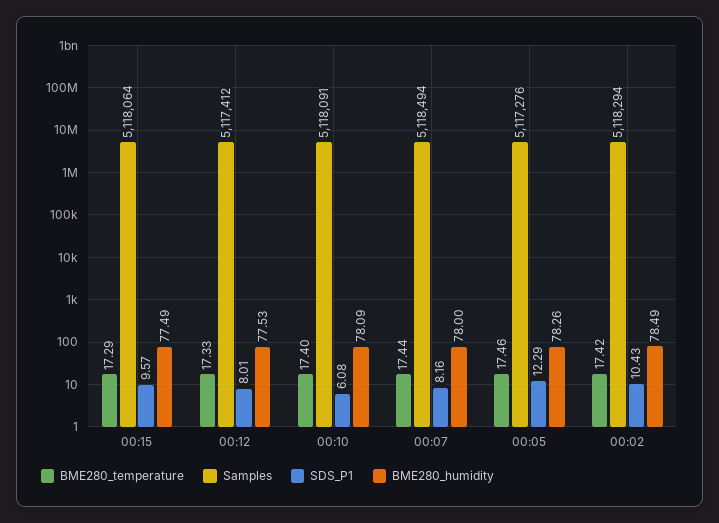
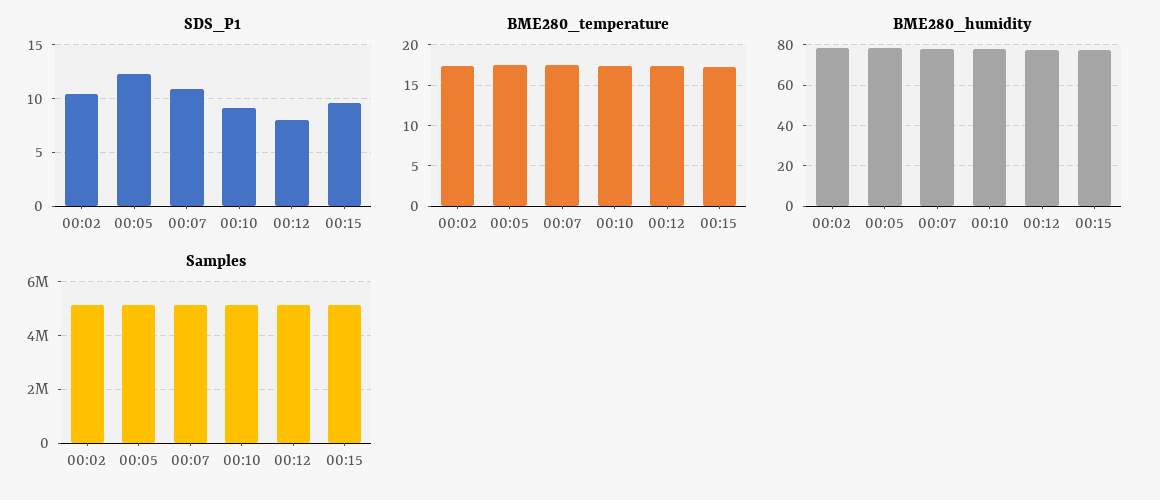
SDS_P1, 00:10: 6.08 -> 9
SDS_P1, 00:07: 8.16 -> 11

